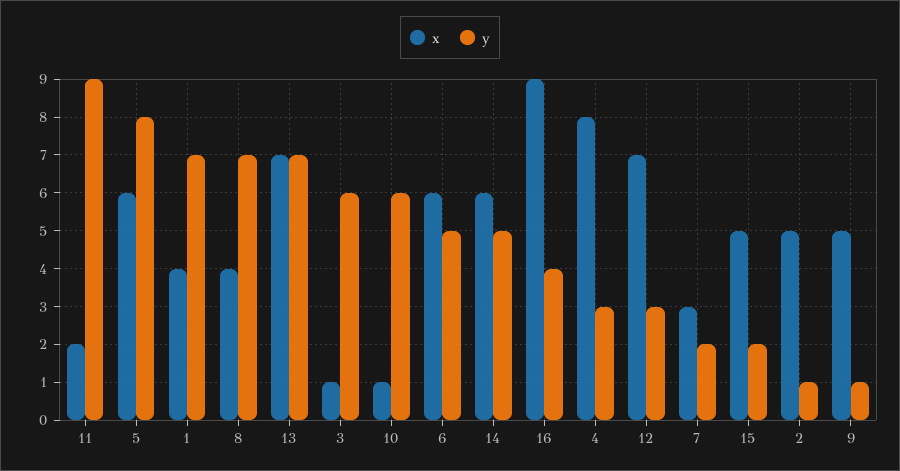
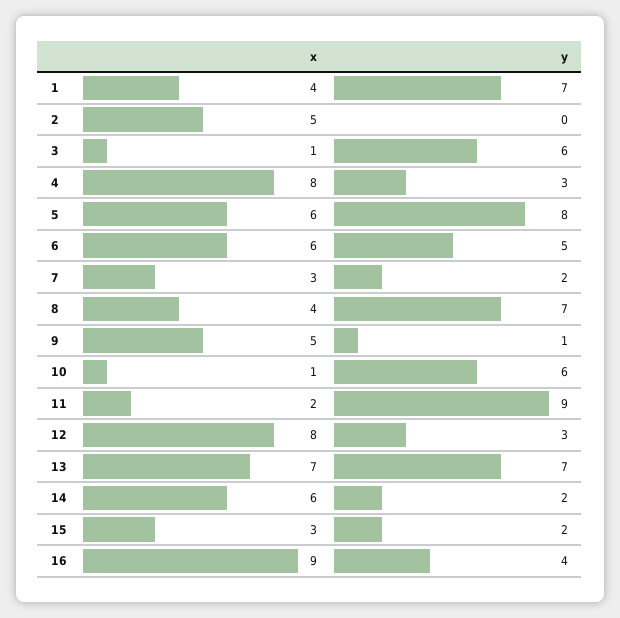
y, 14: 5 -> 2
x, 12: 7 -> 8
x, 15: 5 -> 3
y, 2: 1 -> 0

